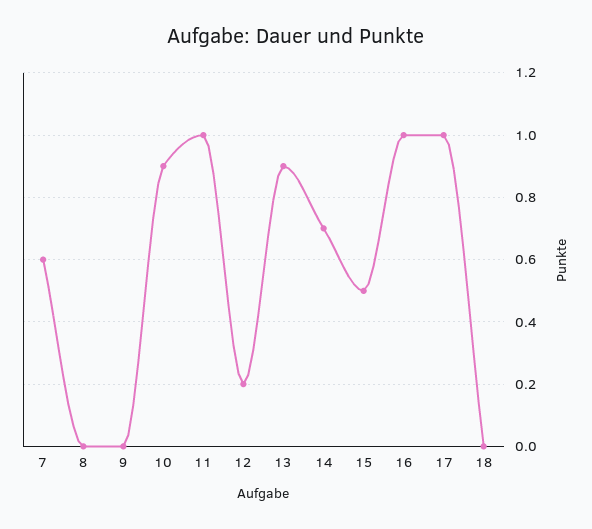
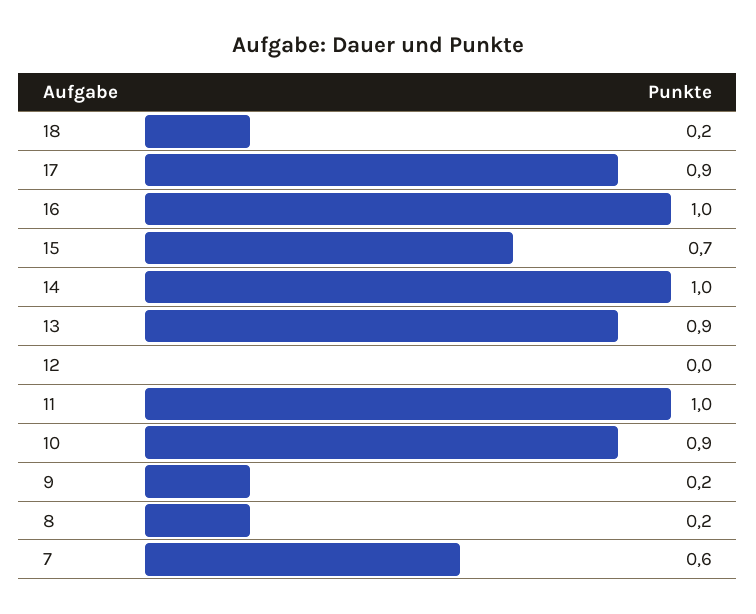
8: 0 -> 0.2
9: 0 -> 0.2
12: 0.2 -> 0
14: 0.7 -> 1
15: 0.5 -> 0.7
17: 1 -> 0.9
18: 0 -> 0.2

